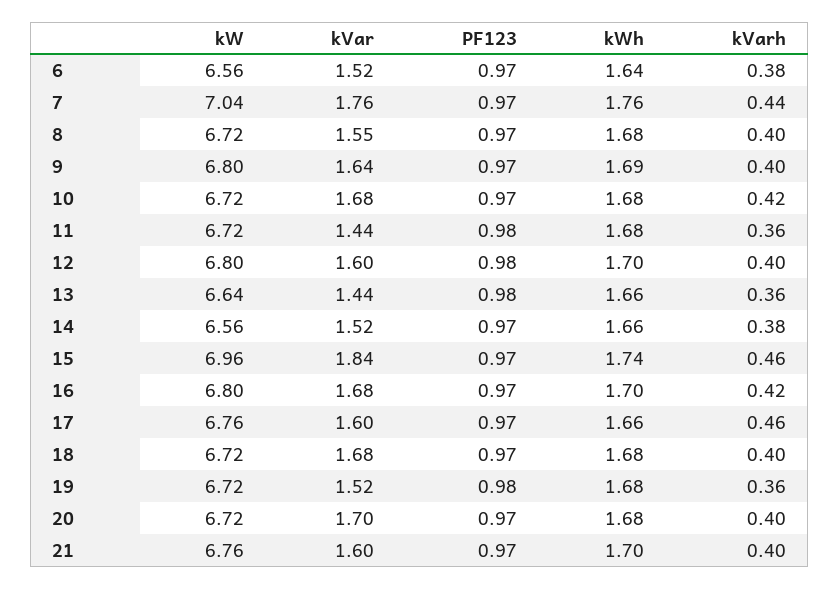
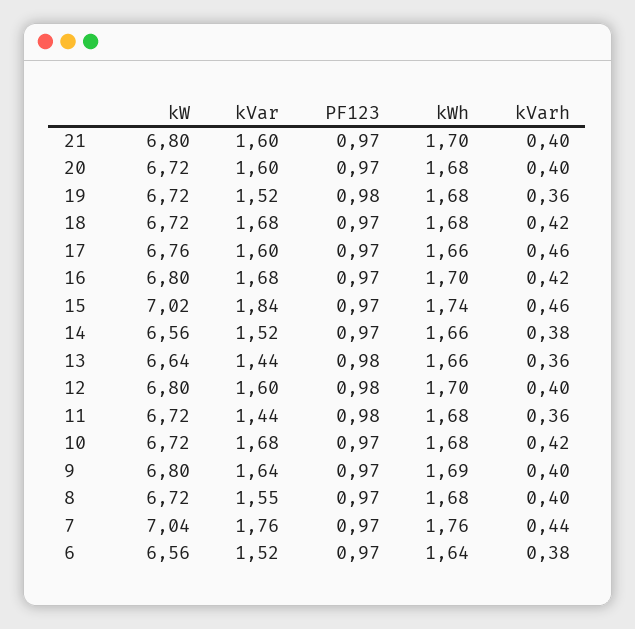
kW, 15: 6.96 -> 7.02
kVarh, 18: 0.4 -> 0.42
kVar, 20: 1.7 -> 1.6
kW, 21: 6.76 -> 6.8

